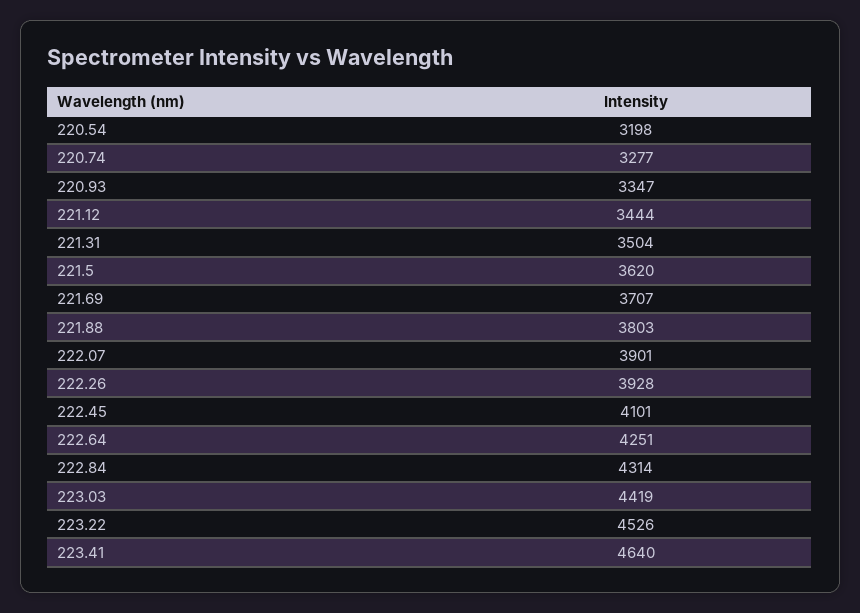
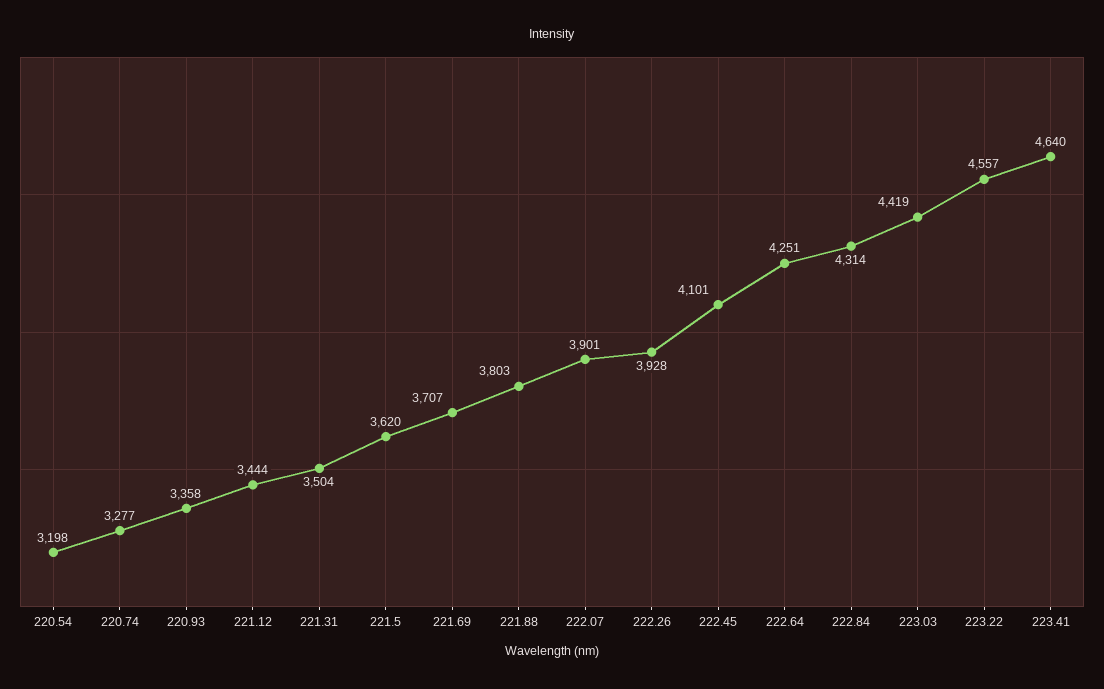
220.93: 3347 -> 3358
223.22: 4526 -> 4557

